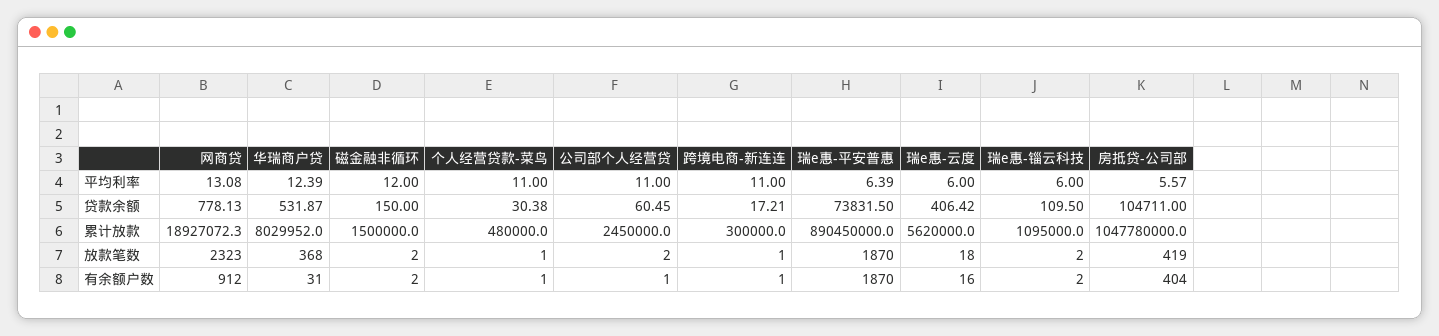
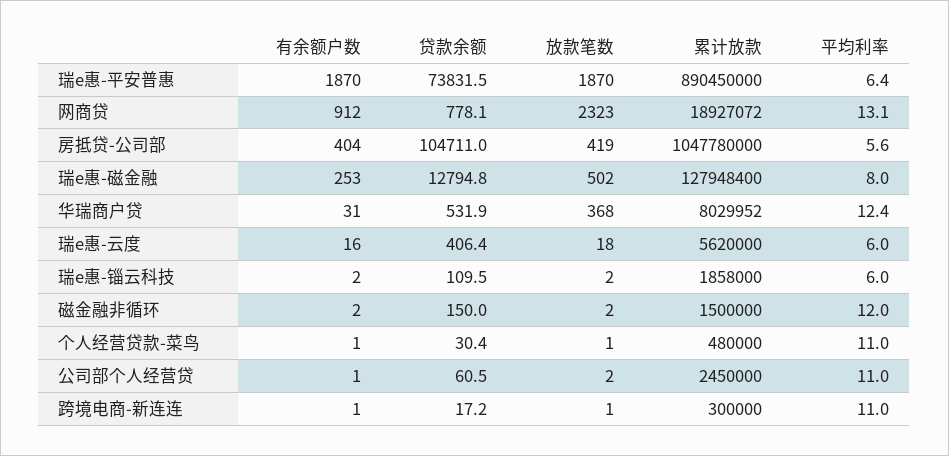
瑞e惠-锱云科技, 累计放款: 1095000 -> 1858000
瑞e惠-磁金融, 有余额户数: none -> 253
瑞e惠-磁金融, 贷款余额: none -> 12794.8
瑞e惠-磁金融, 放款笔数: none -> 502
瑞e惠-磁金融, 累计放款: none -> 127948400
瑞e惠-磁金融, 平均利率: none -> 8

